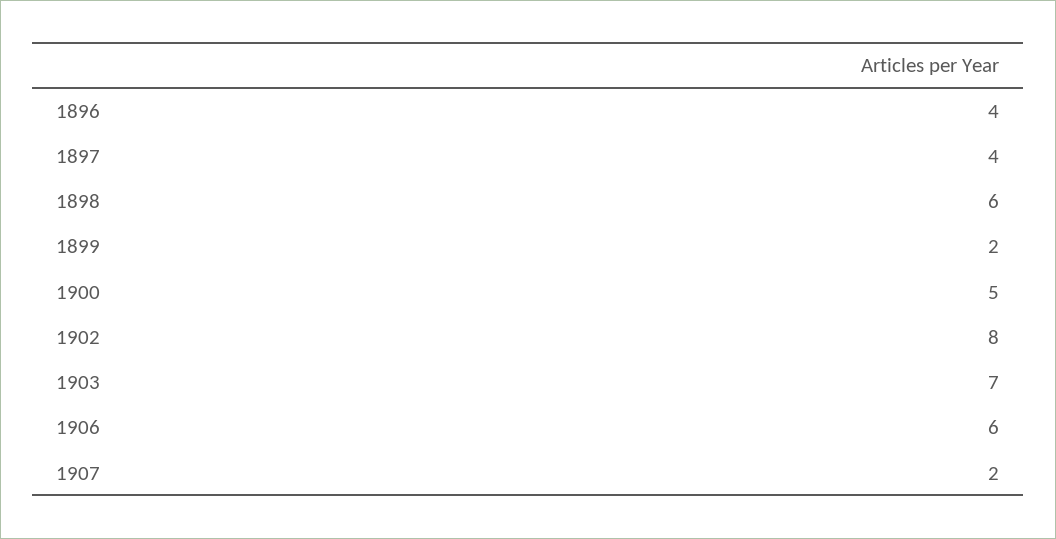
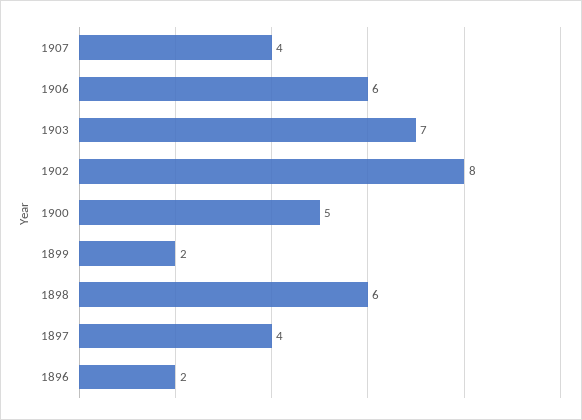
1896: 4 -> 2
1907: 2 -> 4

